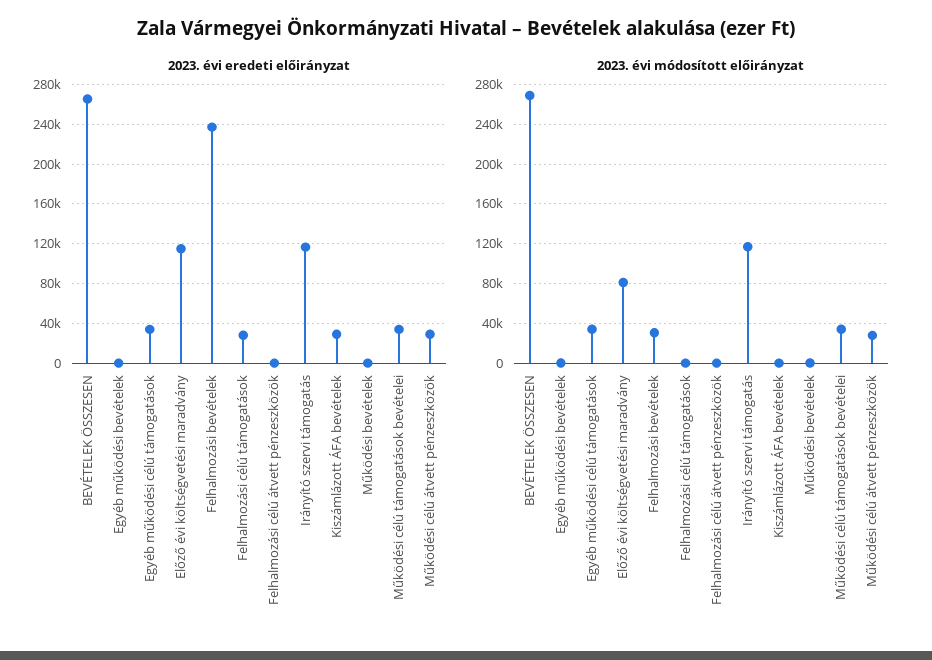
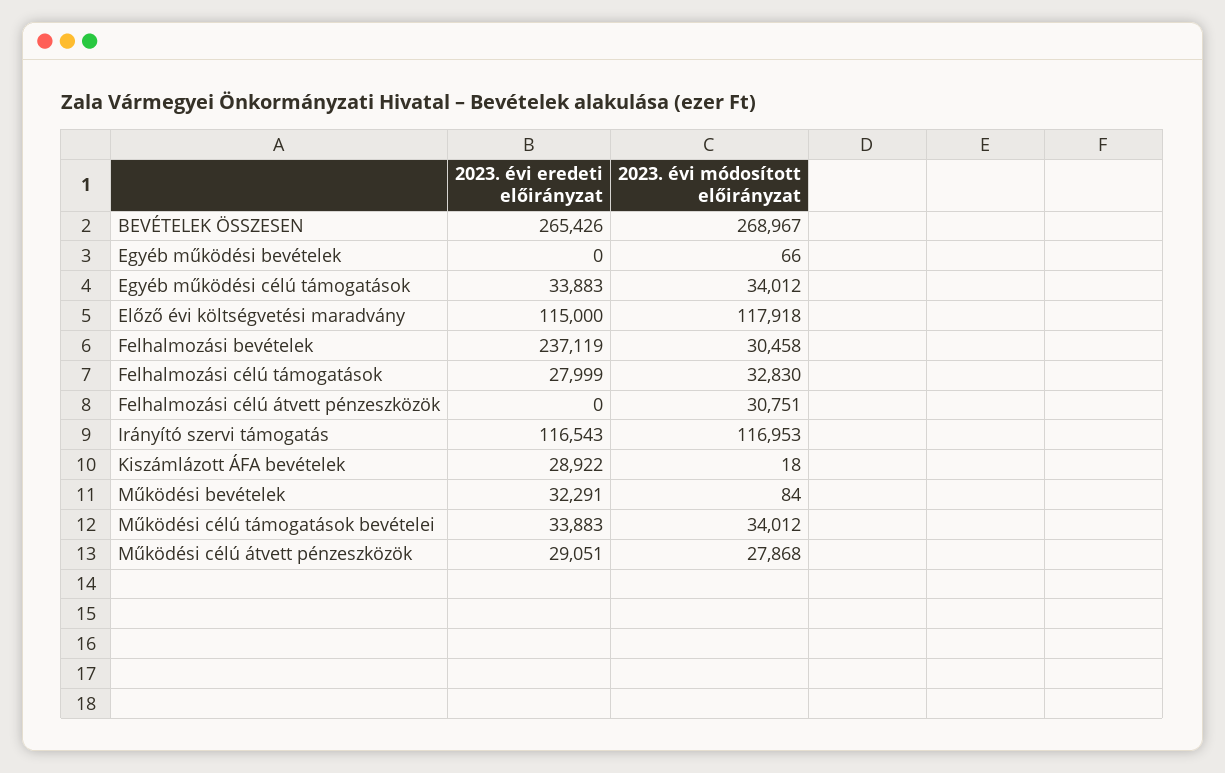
2023. évi eredeti előirányzat, Működési bevételek: 0 -> 32291
2023. évi módosított előirányzat, Előző évi költségvetési maradvány: 80000 -> 117918
2023. évi módosított előirányzat, Felhalmozási célú támogatások: 0 -> 32830
2023. évi módosított előirányzat, Felhalmozási célú átvett pénzeszközök: 0 -> 30751

